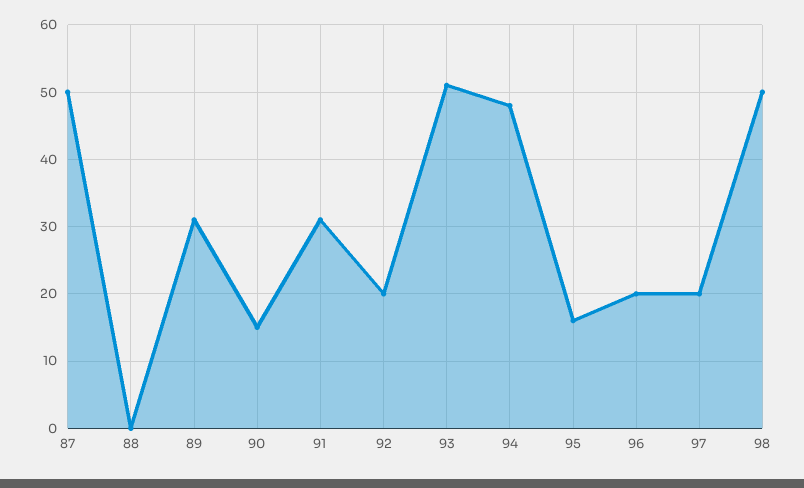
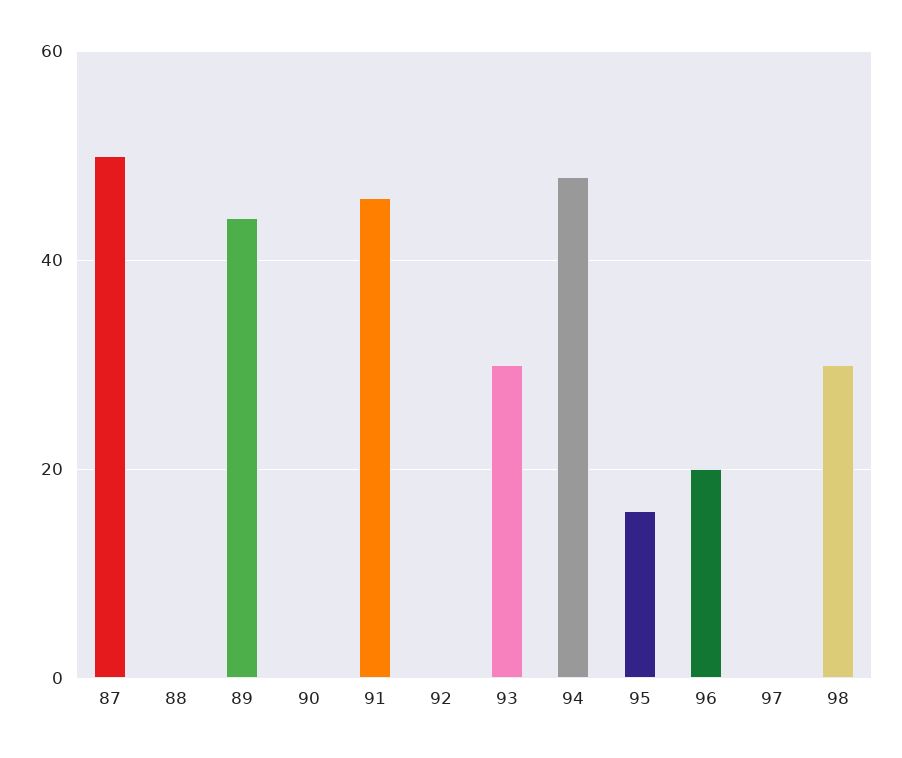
89: 31 -> 45
90: 15 -> 0
91: 31 -> 45
92: 20 -> 0
93: 51 -> 30
97: 20 -> 0
98: 50 -> 30

